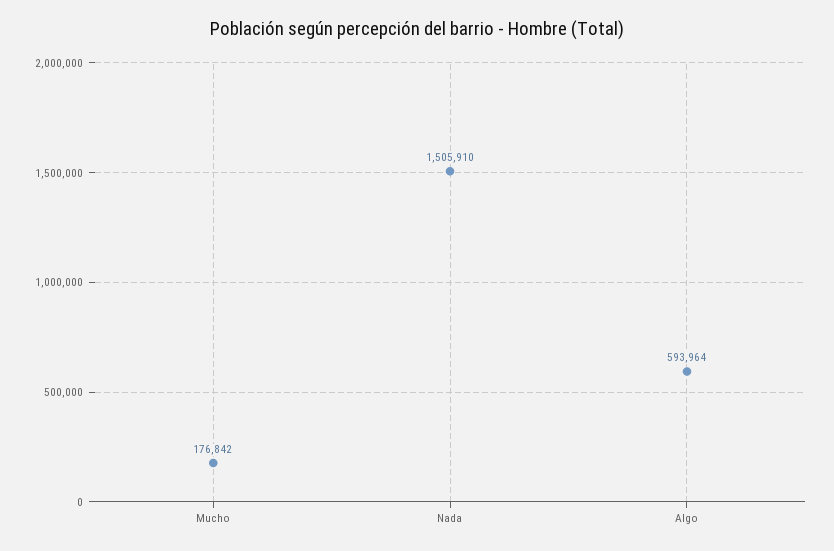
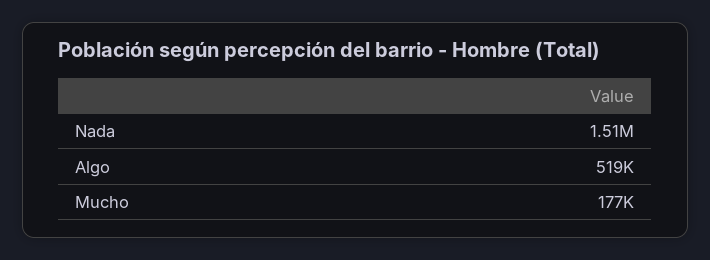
Algo: 593964 -> 519000

